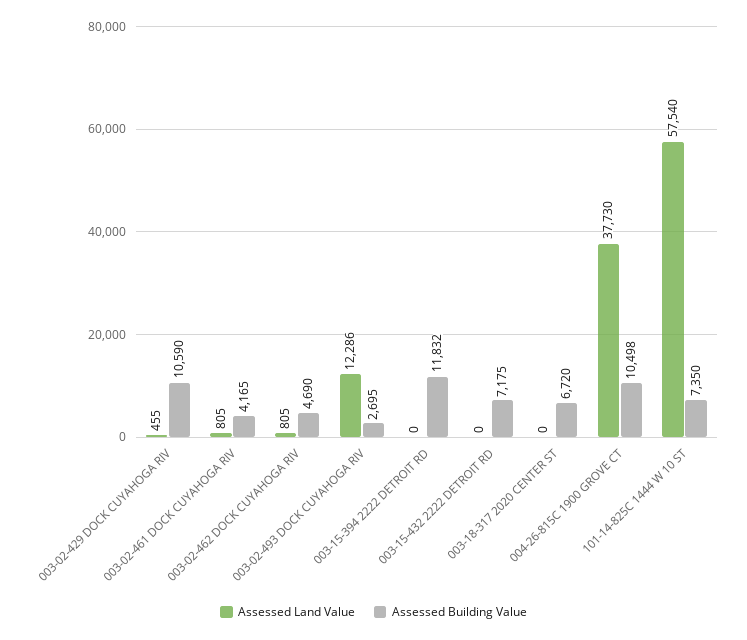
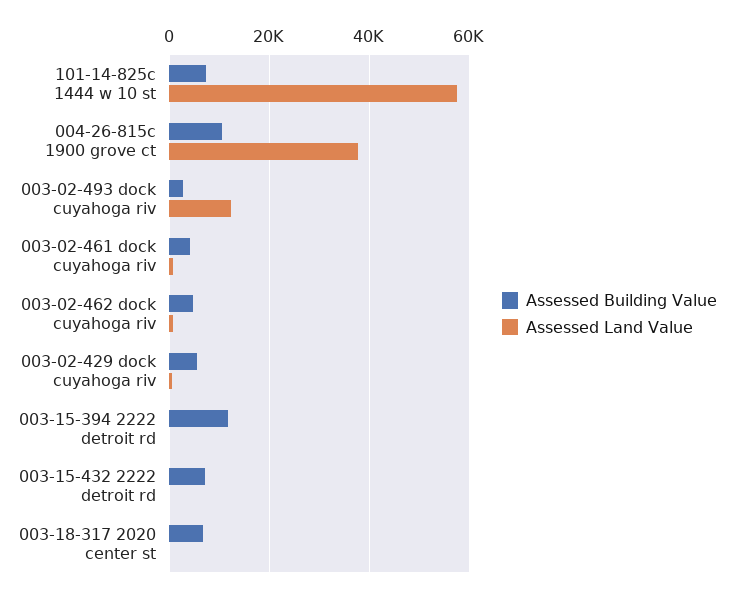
Assessed Building Value, 003-02-429 DOCK CUYAHOGA RIV: 10590 -> 6000

